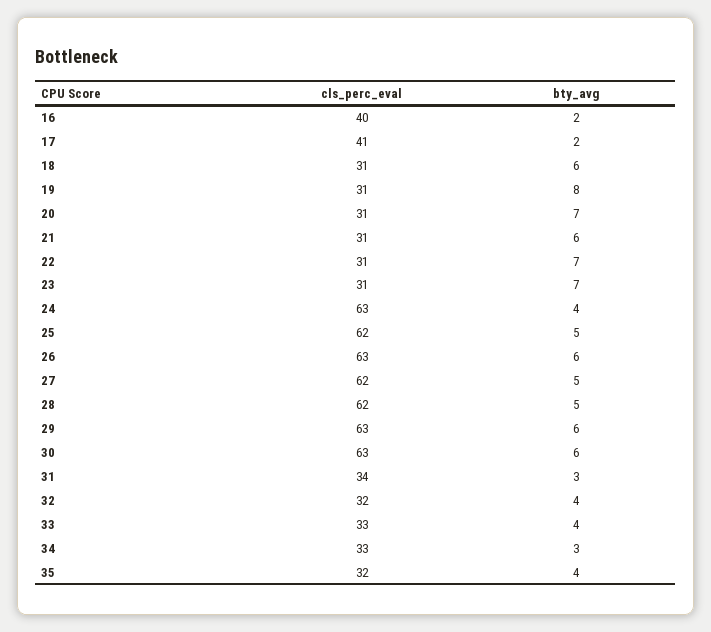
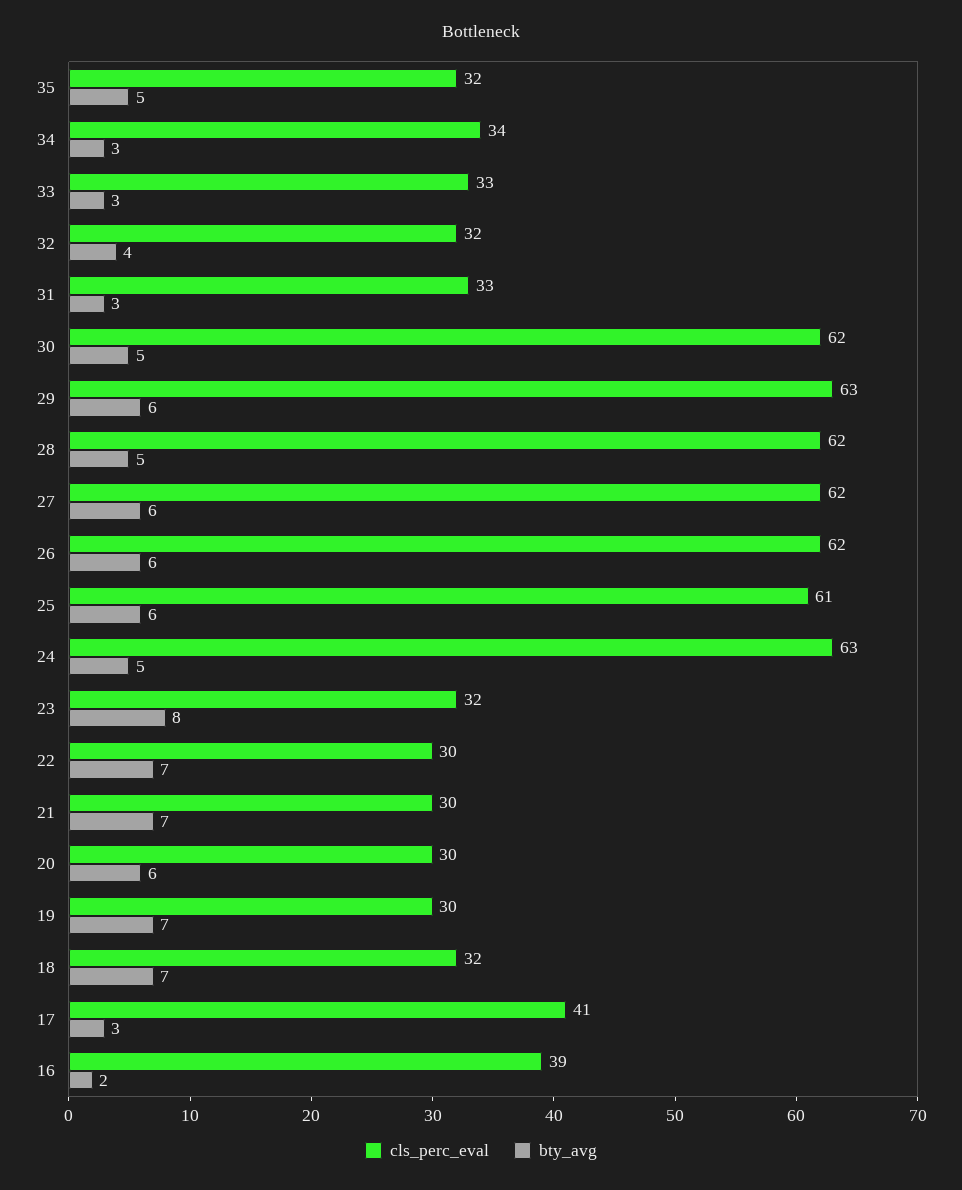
cls_perc_eval, 16: 40 -> 39
bty_avg, 17: 2 -> 3
cls_perc_eval, 18: 31 -> 32
bty_avg, 18: 6 -> 7
cls_perc_eval, 19: 31 -> 30
bty_avg, 19: 8 -> 7
cls_perc_eval, 20: 31 -> 30
bty_avg, 20: 7 -> 6
cls_perc_eval, 21: 31 -> 30
bty_avg, 21: 6 -> 7
cls_perc_eval, 22: 31 -> 30
cls_perc_eval, 23: 31 -> 32
bty_avg, 23: 7 -> 8
bty_avg, 24: 4 -> 5
cls_perc_eval, 25: 62 -> 61
bty_avg, 25: 5 -> 6
cls_perc_eval, 26: 63 -> 62
bty_avg, 27: 5 -> 6
cls_perc_eval, 30: 63 -> 62
bty_avg, 30: 6 -> 5
cls_perc_eval, 31: 34 -> 33
bty_avg, 33: 4 -> 3
cls_perc_eval, 34: 33 -> 34
bty_avg, 35: 4 -> 5

